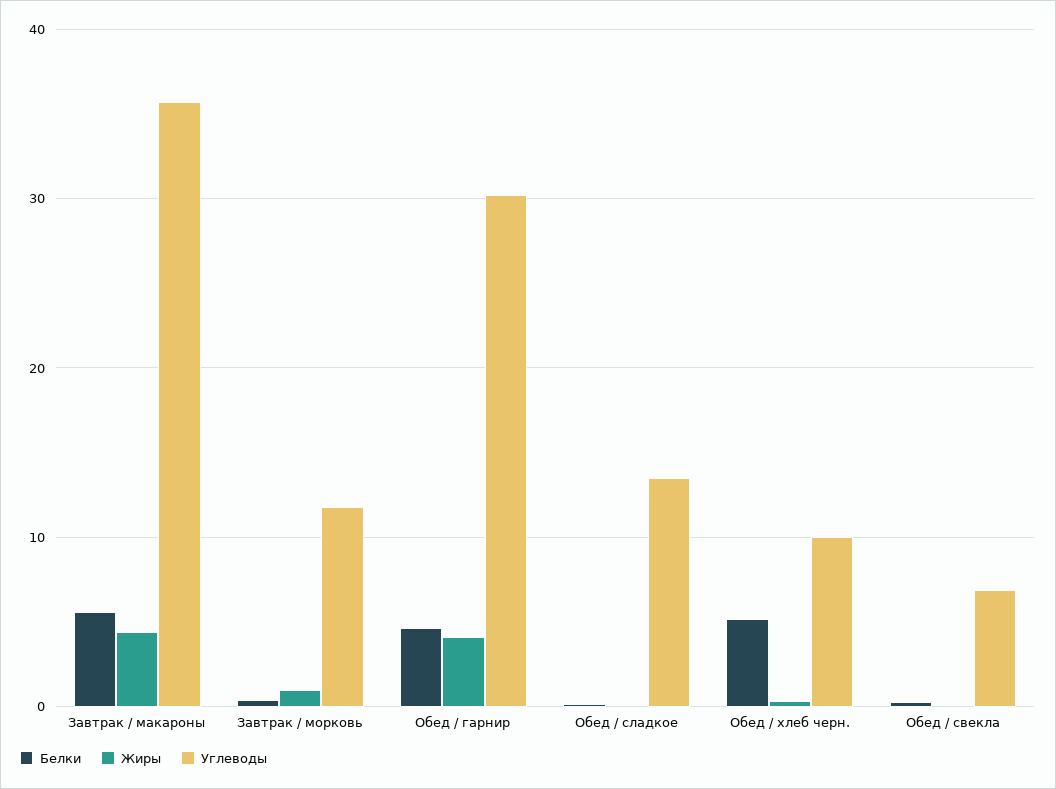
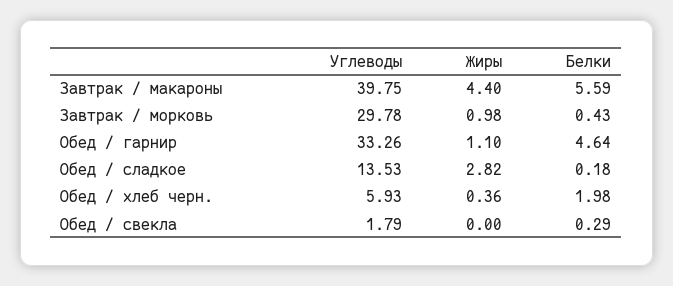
Углеводы, Завтрак / макароны: 36 -> 39.75
Углеводы, Завтрак / морковь: 12 -> 29.78
Жиры, Обед / гарнир: 4 -> 1.1
Углеводы, Обед / гарнир: 30 -> 33.26
Жиры, Обед / сладкое: 0 -> 2.82
Белки, Обед / хлеб черн.: 5 -> 1.98
Углеводы, Обед / хлеб черн.: 10 -> 5.93
Углеводы, Обед / свекла: 7 -> 1.79

